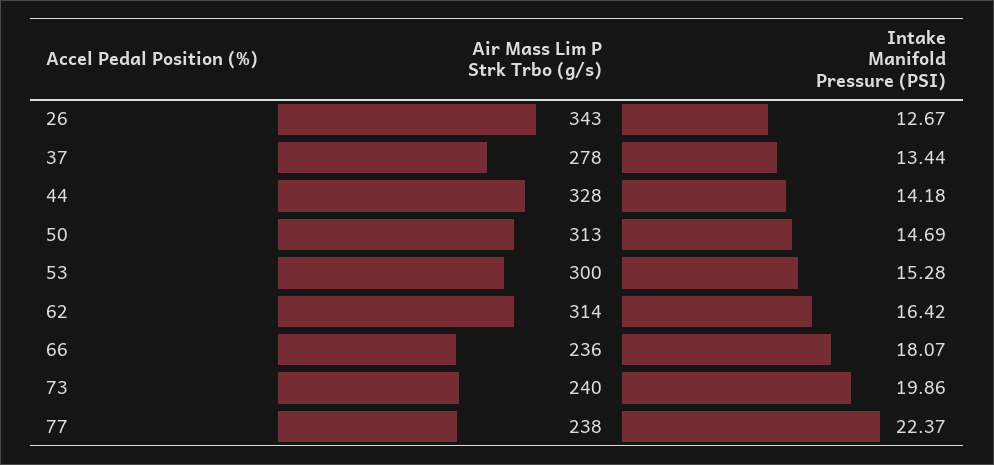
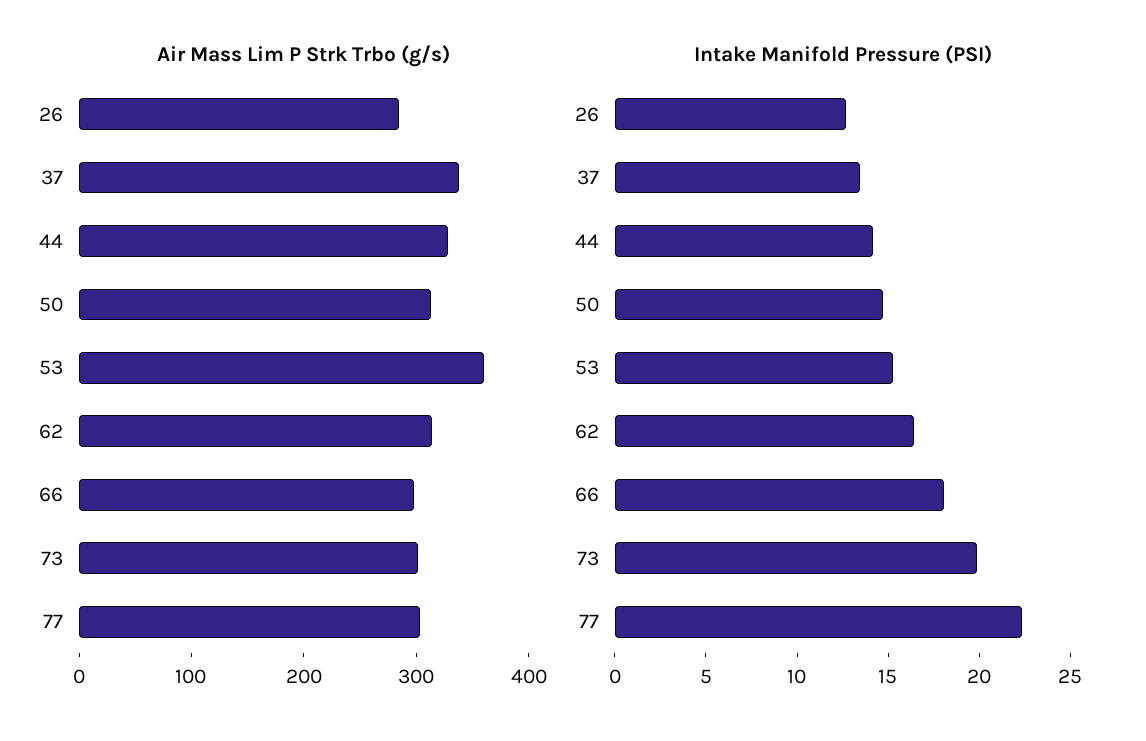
Air Mass Lim P Strk Trbo (g/s), 26: 343 -> 280
Air Mass Lim P Strk Trbo (g/s), 37: 278 -> 340
Air Mass Lim P Strk Trbo (g/s), 53: 300 -> 360
Air Mass Lim P Strk Trbo (g/s), 66: 236 -> 300
Air Mass Lim P Strk Trbo (g/s), 73: 240 -> 300
Air Mass Lim P Strk Trbo (g/s), 77: 238 -> 300

